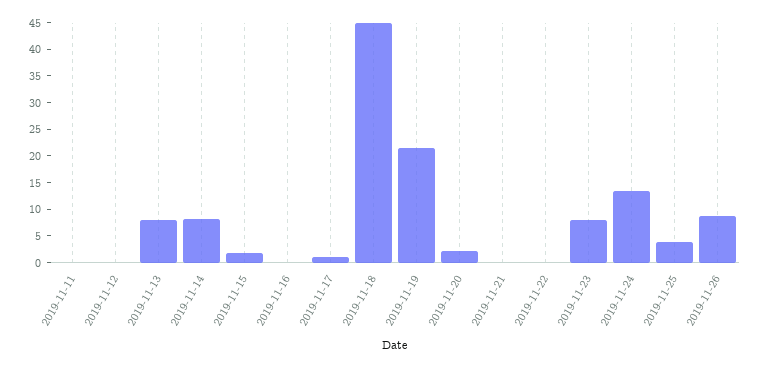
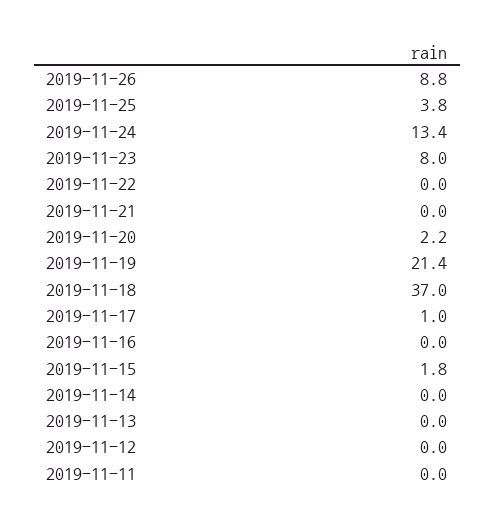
2019-11-13: 7.5 -> 0
2019-11-14: 7.5 -> 0
2019-11-18: 45 -> 37

